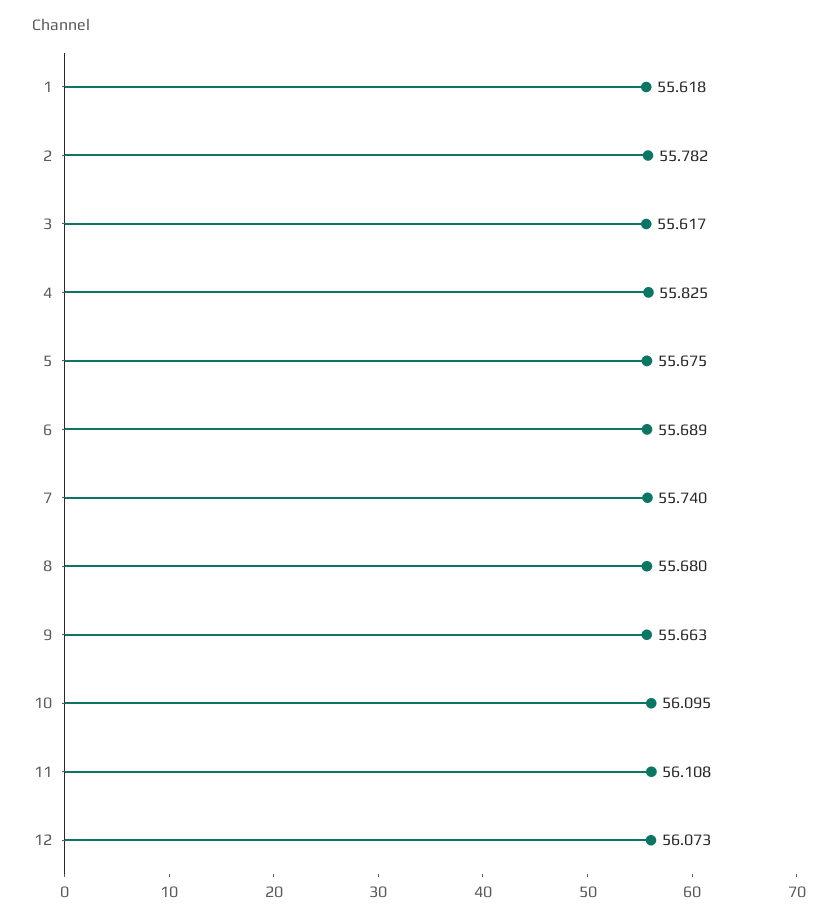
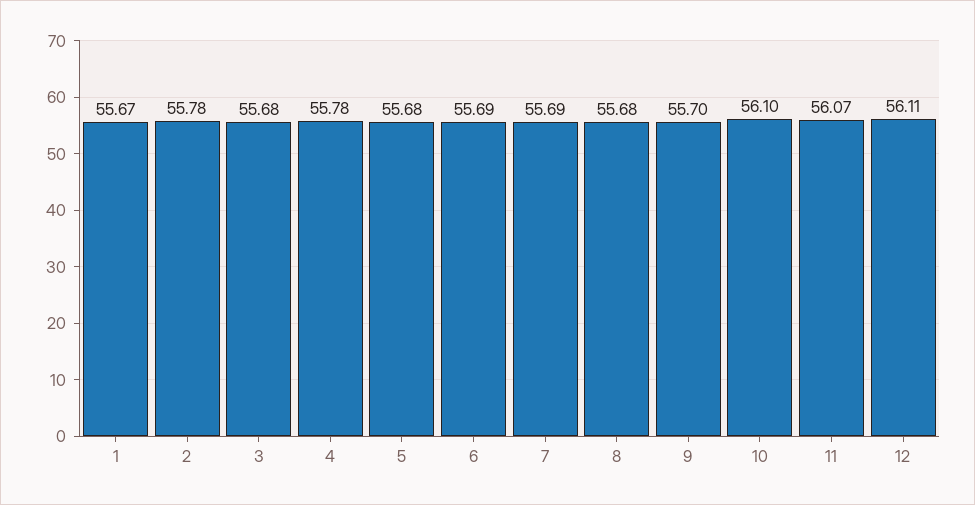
1: 55.618 -> 55.67
3: 55.617 -> 55.68
4: 55.825 -> 55.78
7: 55.74 -> 55.69
9: 55.663 -> 55.7
11: 56.108 -> 56.07
12: 56.073 -> 56.11

